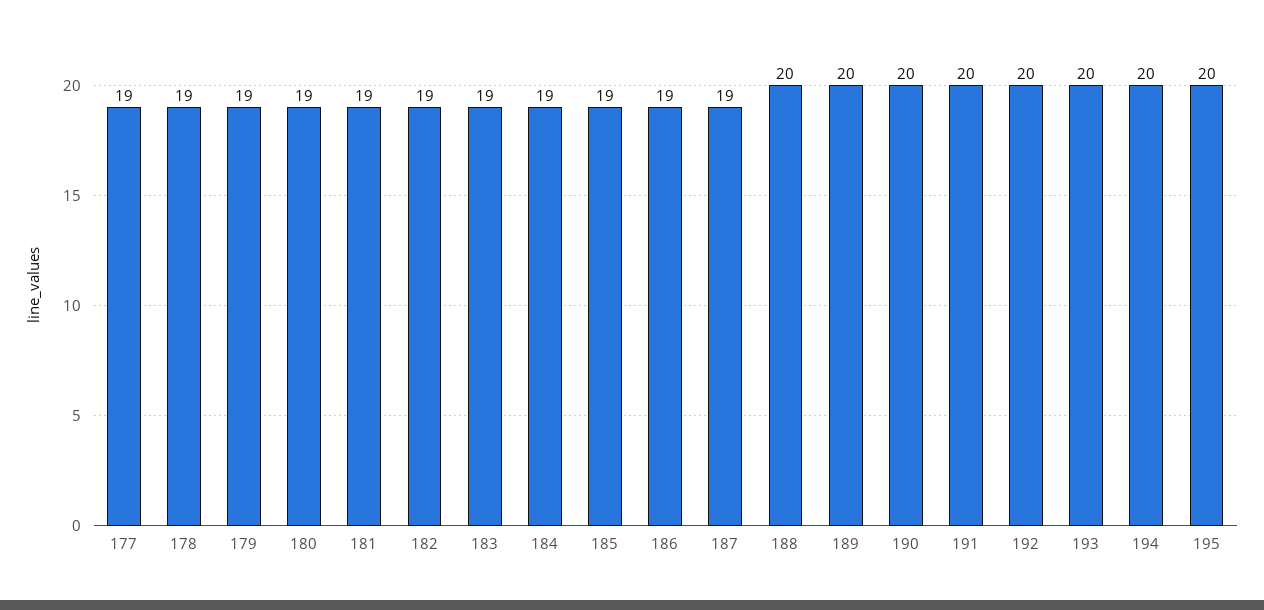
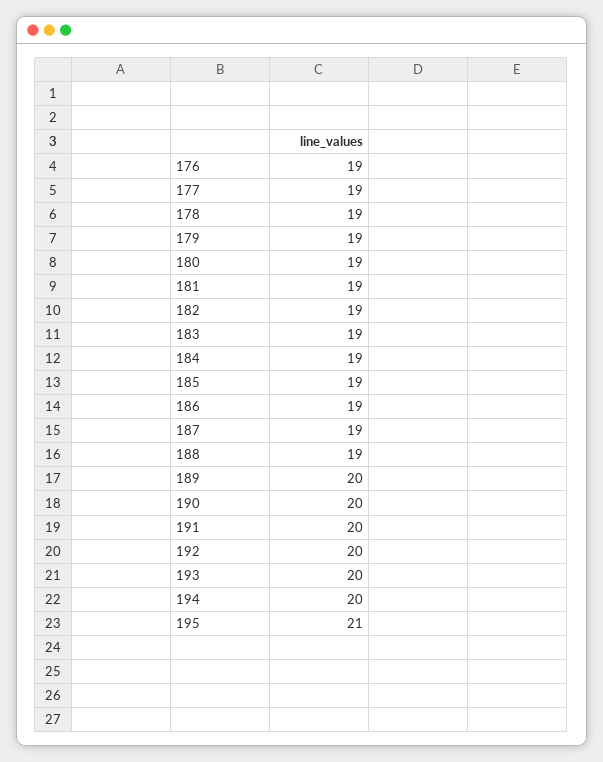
188: 20 -> 19
195: 20 -> 21
176: none -> 19

